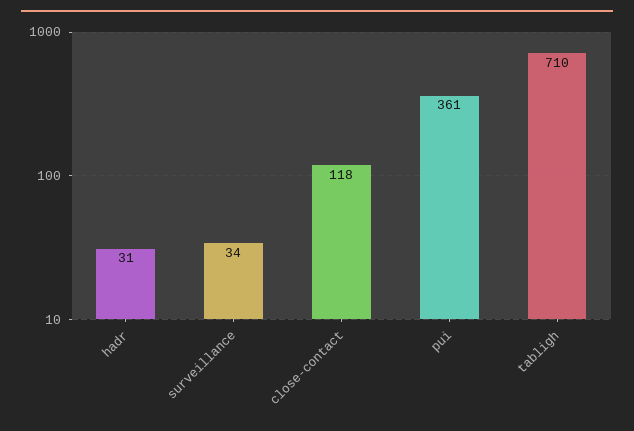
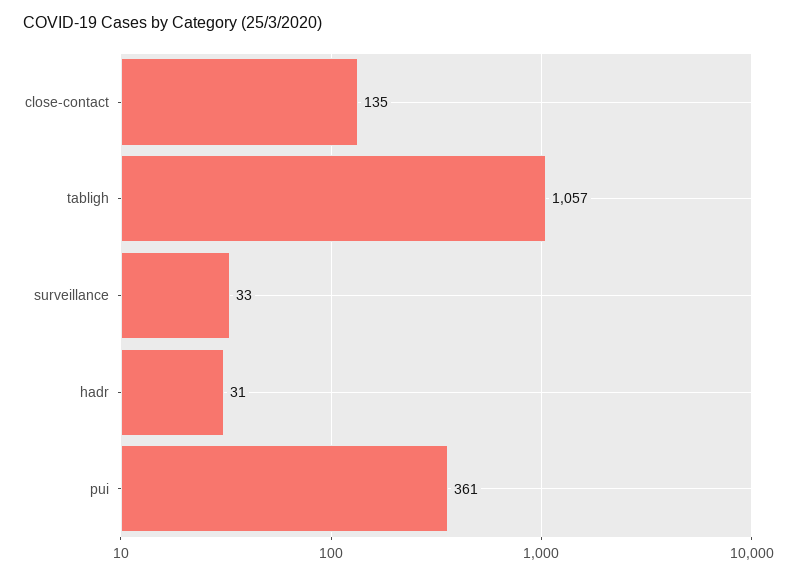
surveillance: 34 -> 33
close-contact: 118 -> 135
tabligh: 710 -> 1057

